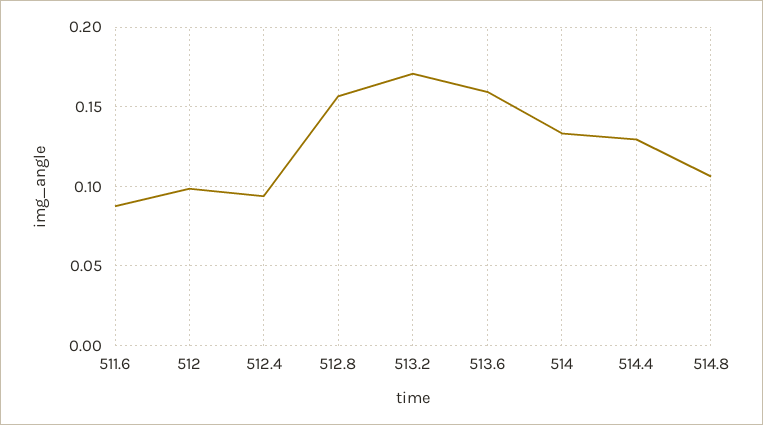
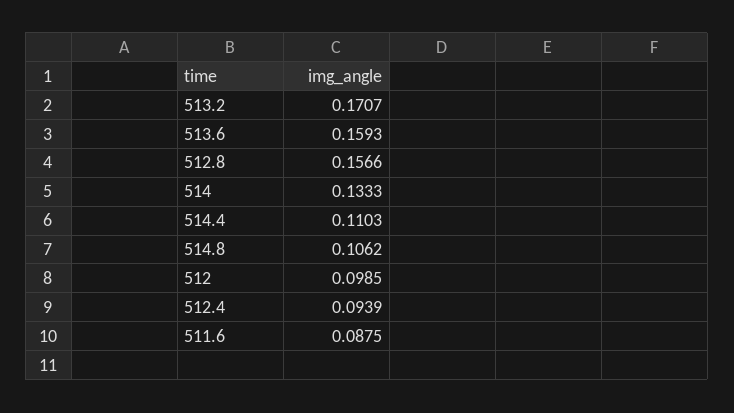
514.4: 0.13 -> 0.1103

